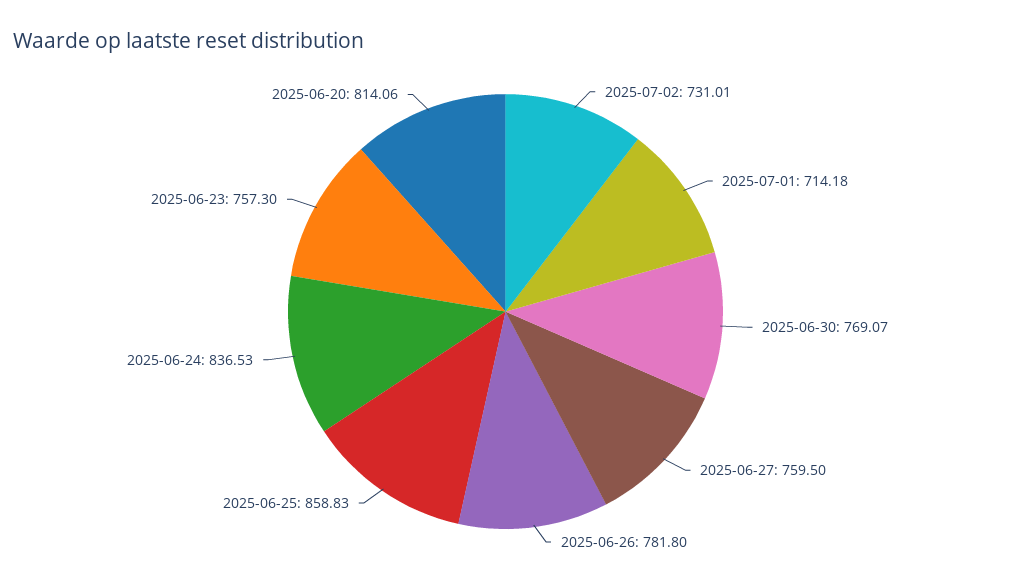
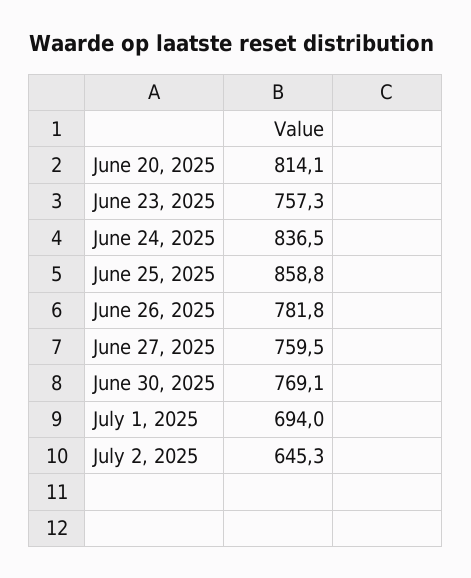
2025-07-02: 731.01 -> 645.3
2025-07-01: 714.18 -> 694

